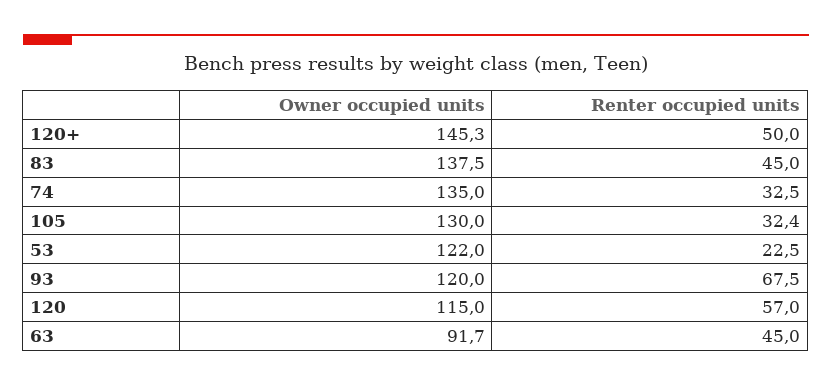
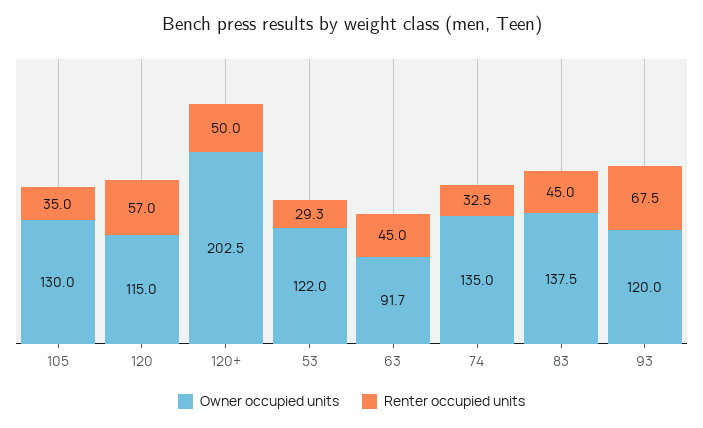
Owner occupied units, 120+: 145.3 -> 202.5
Renter occupied units, 105: 32.4 -> 35
Renter occupied units, 53: 22.5 -> 29.3

